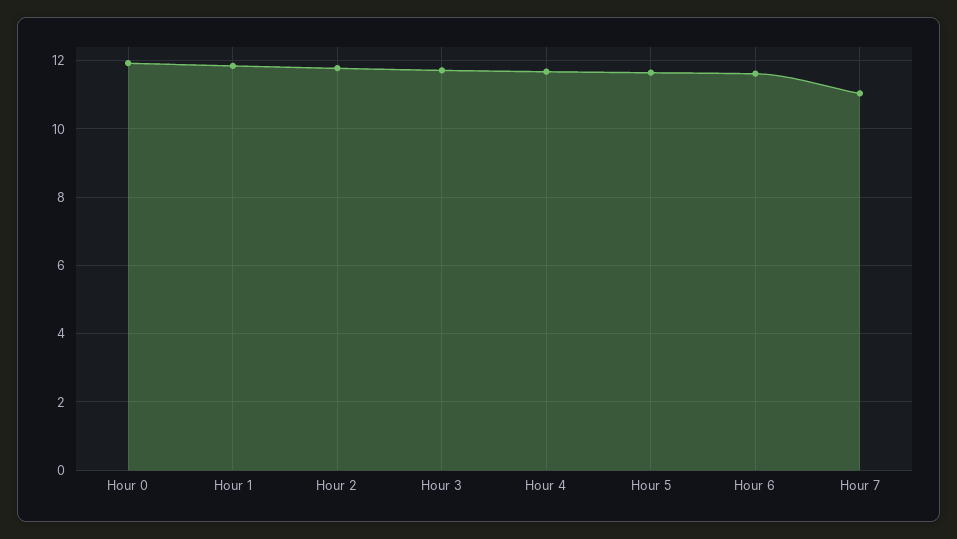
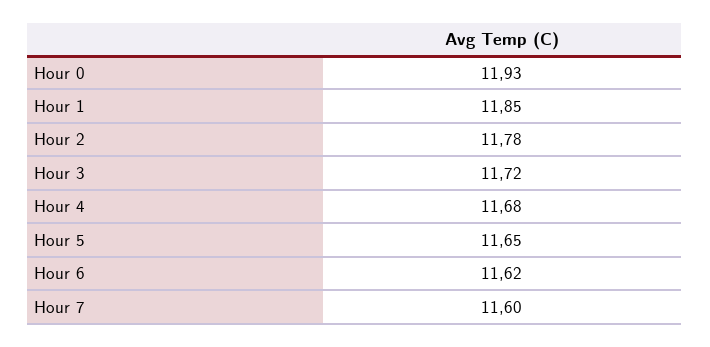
Hour 7: 11 -> 11.6

